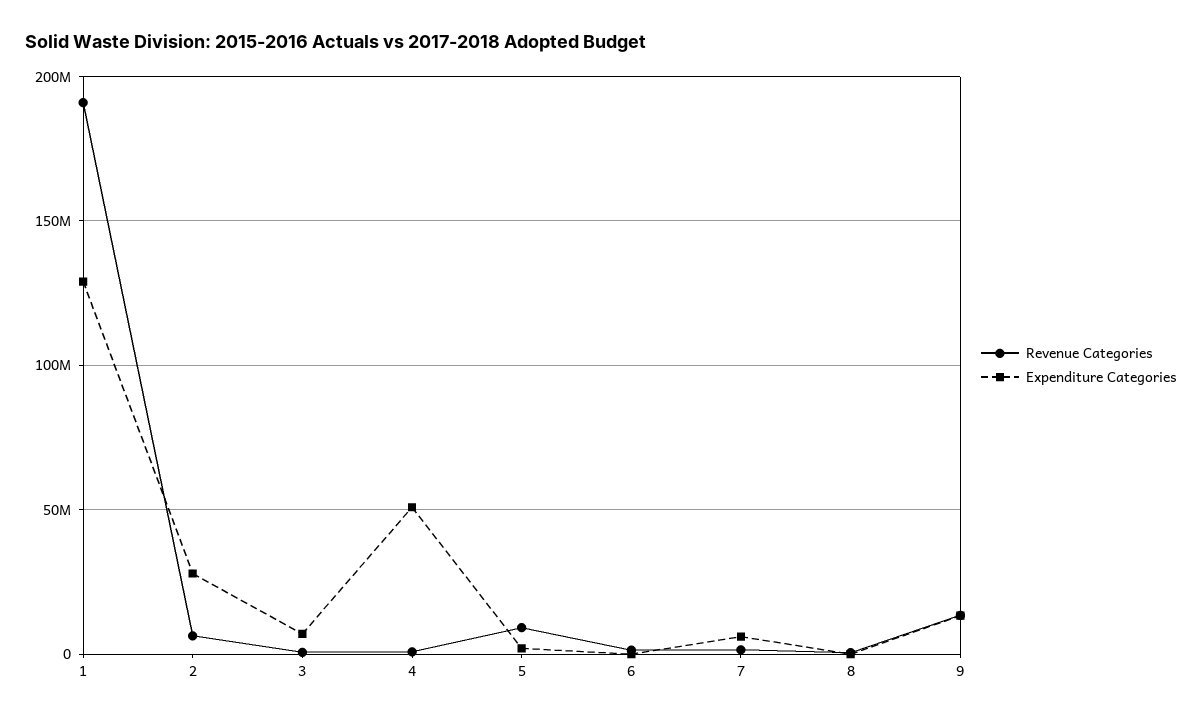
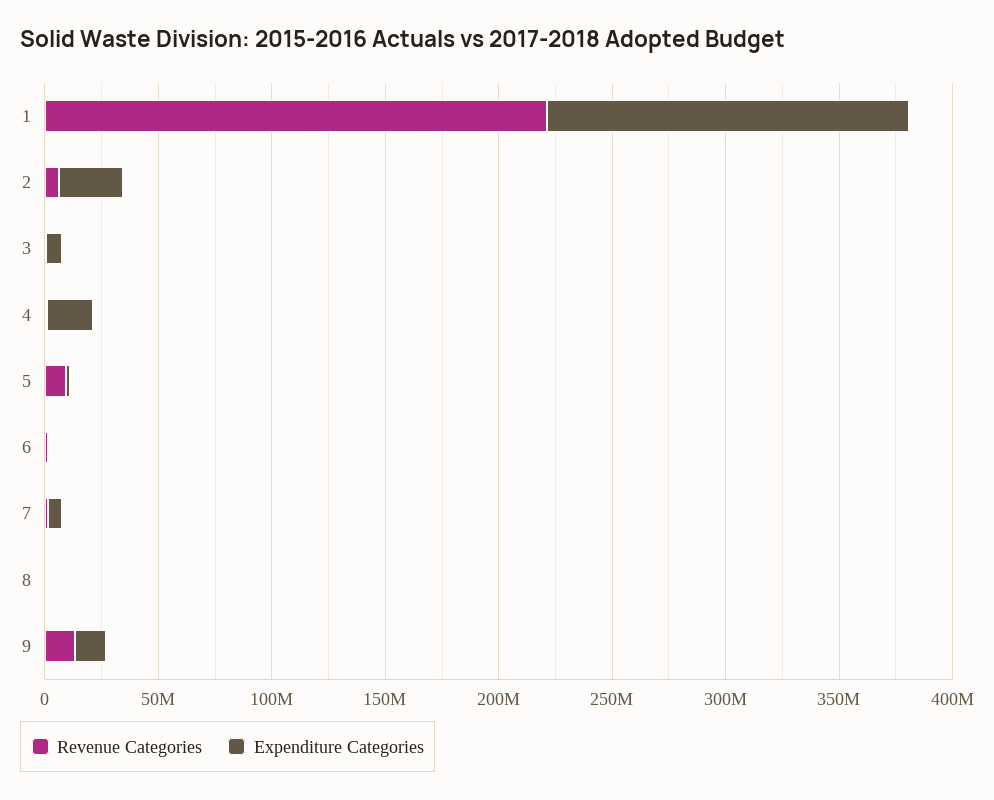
Revenue Categories, 1: 190000000 -> 220000000
Expenditure Categories, 1: 130000000 -> 160000000
Expenditure Categories, 4: 50000000 -> 20000000

